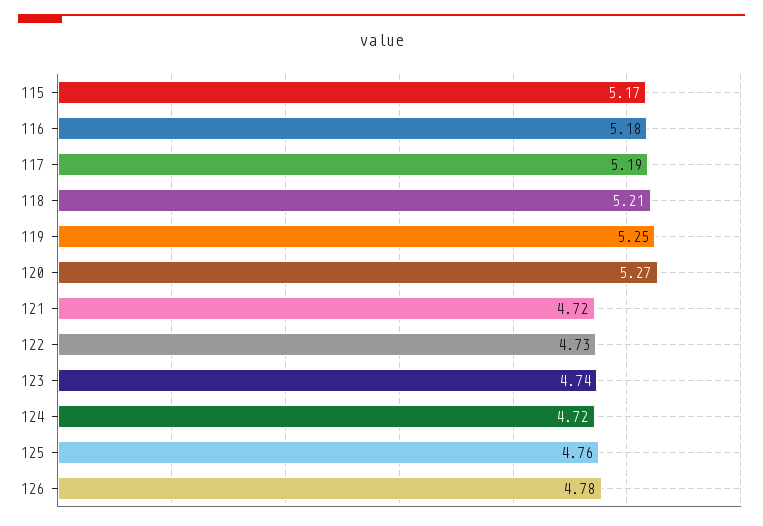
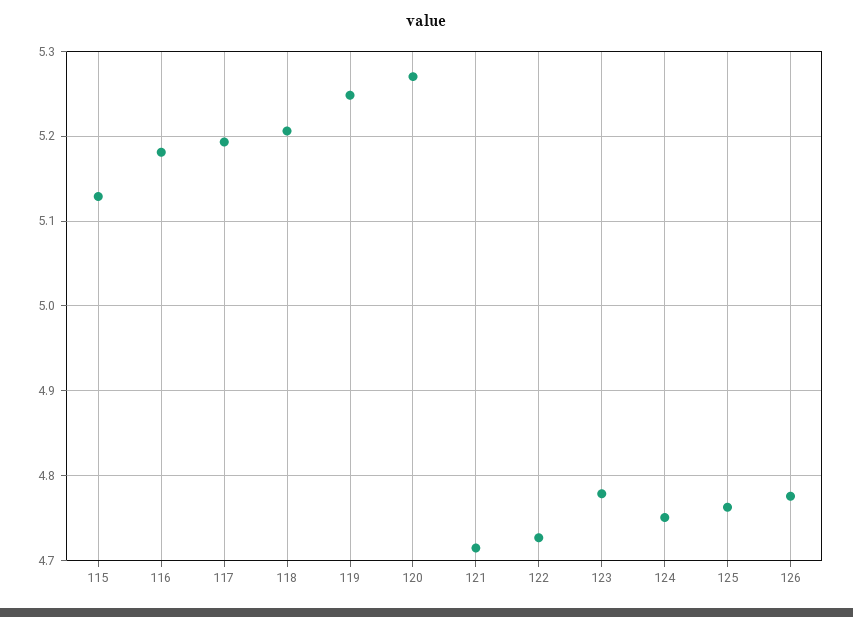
115: 5.17 -> 5.13
123: 4.74 -> 4.78
124: 4.72 -> 4.75

